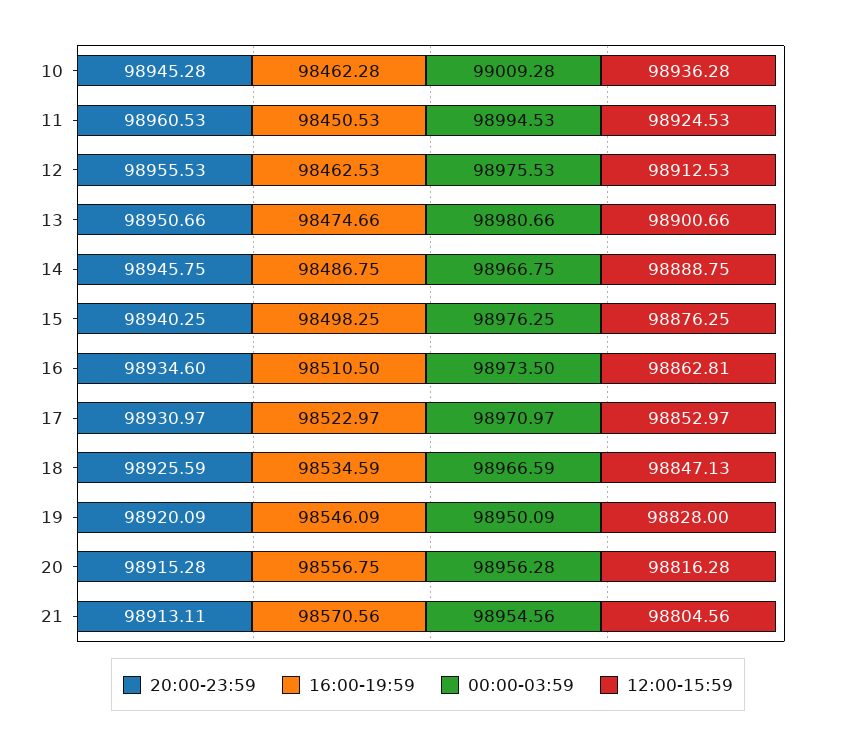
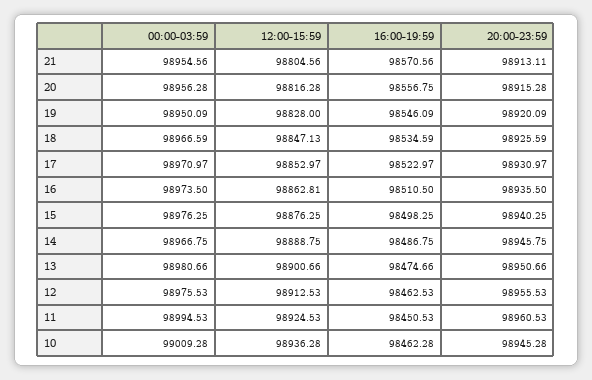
20:00-23:59, 16: 98934.6 -> 98935.5

